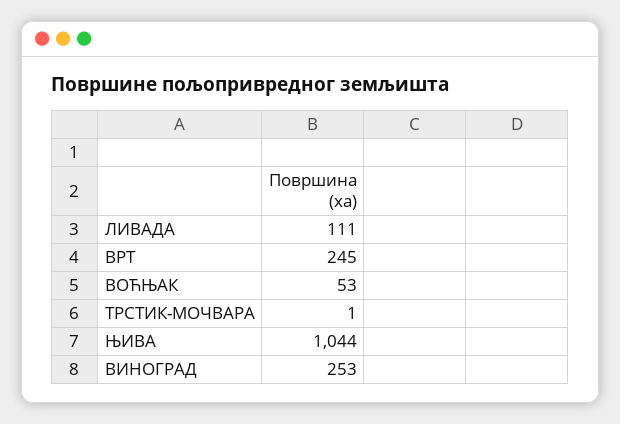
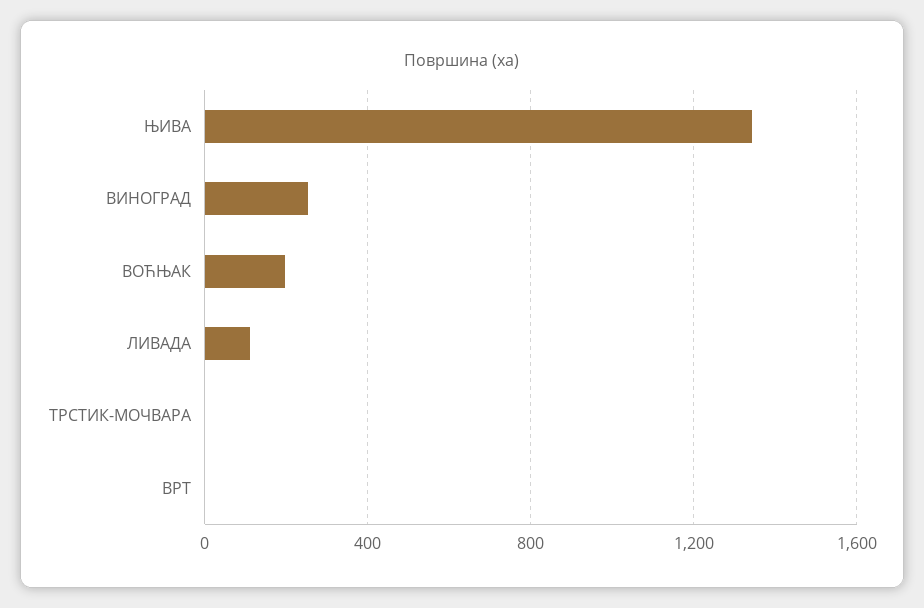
ВРТ: 245 -> 0
ВОЋЊАК: 53 -> 200
ЊИВА: 1044 -> 1350

